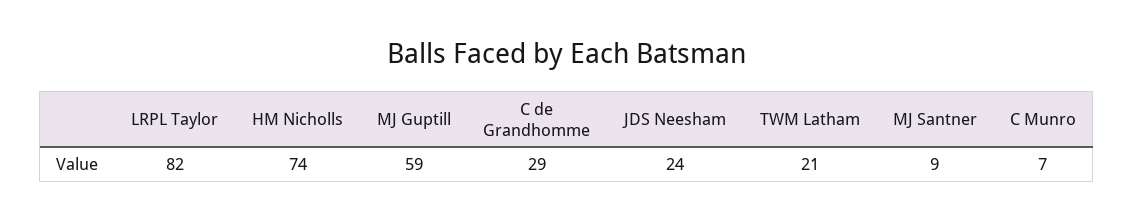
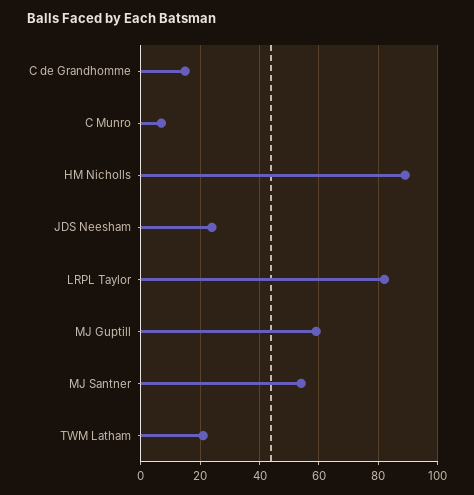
HM Nicholls: 74 -> 90
C de Grandhomme: 29 -> 15
MJ Santner: 9 -> 55

